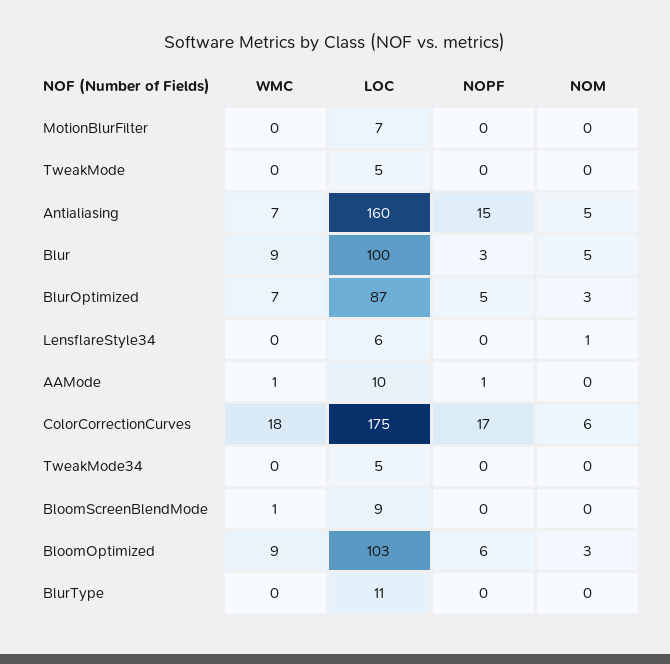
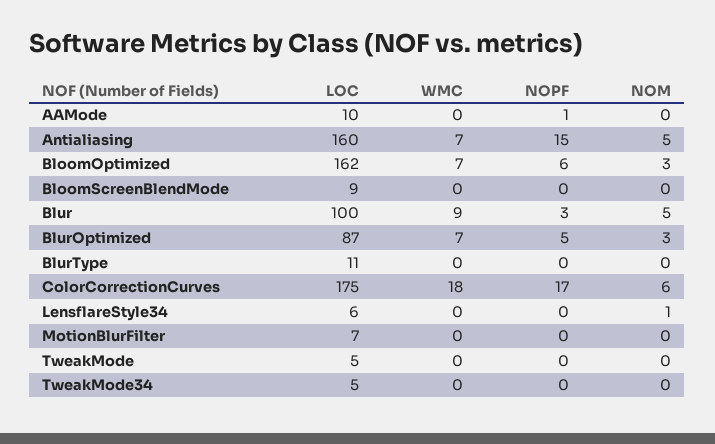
WMC, AAMode: 1 -> 0
WMC, BloomScreenBlendMode: 1 -> 0
WMC, BloomOptimized: 9 -> 7
LOC, BloomOptimized: 103 -> 162

